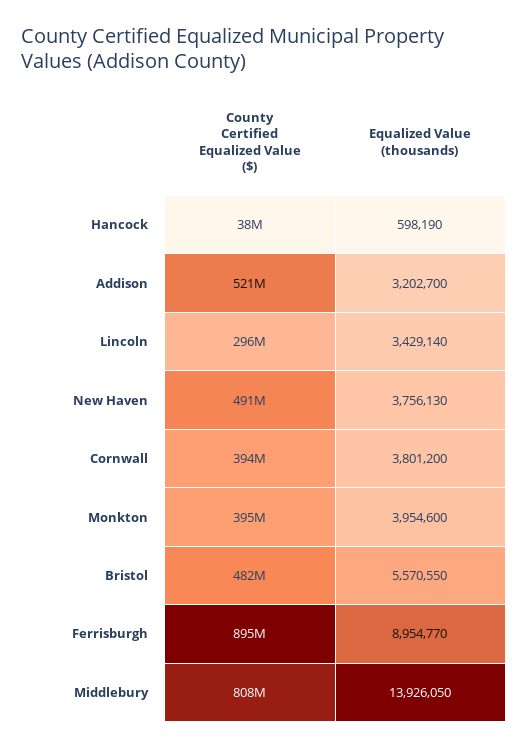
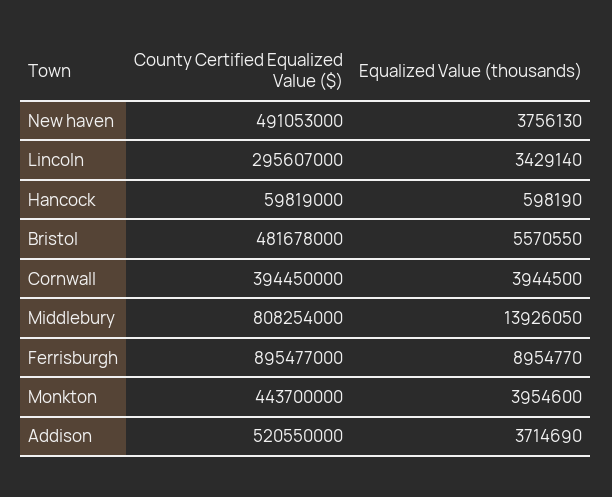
County Certified Equalized Value ($), Hancock: 38000000 -> 59819000
Equalized Value (thousands), Addison: 3202700 -> 3714690
Equalized Value (thousands), Cornwall: 3801200 -> 3944500
County Certified Equalized Value ($), Monkton: 395000000 -> 443700000

